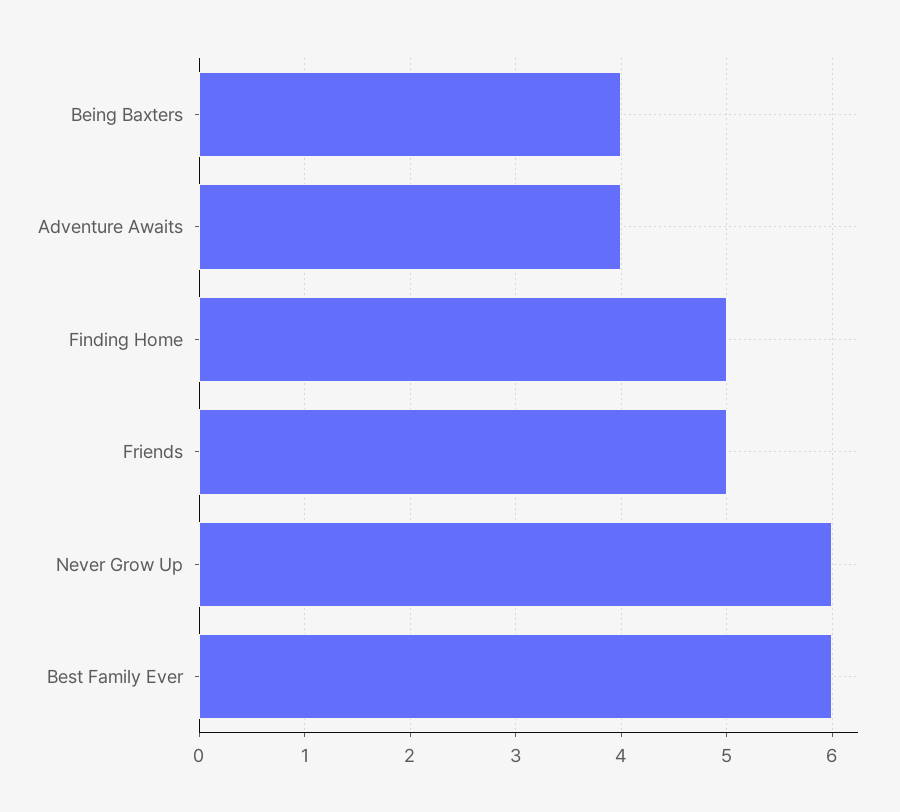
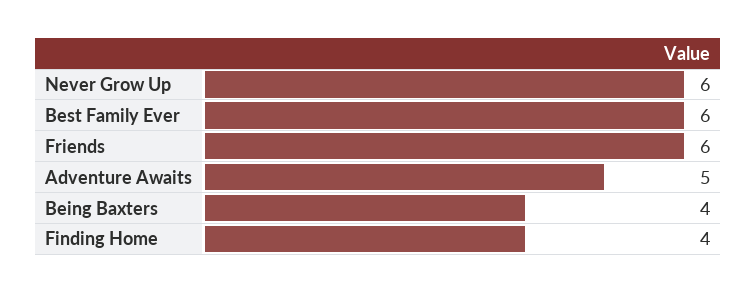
Adventure Awaits: 4 -> 5
Finding Home: 5 -> 4
Friends: 5 -> 6

